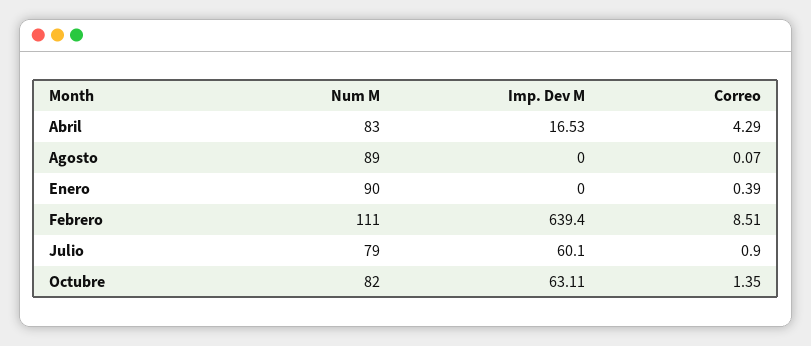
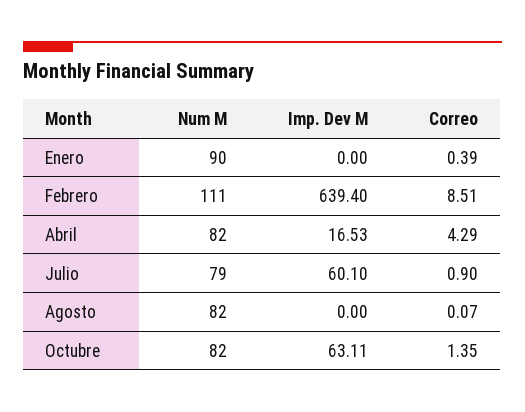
Num M, Abril: 83 -> 82
Num M, Agosto: 89 -> 82

